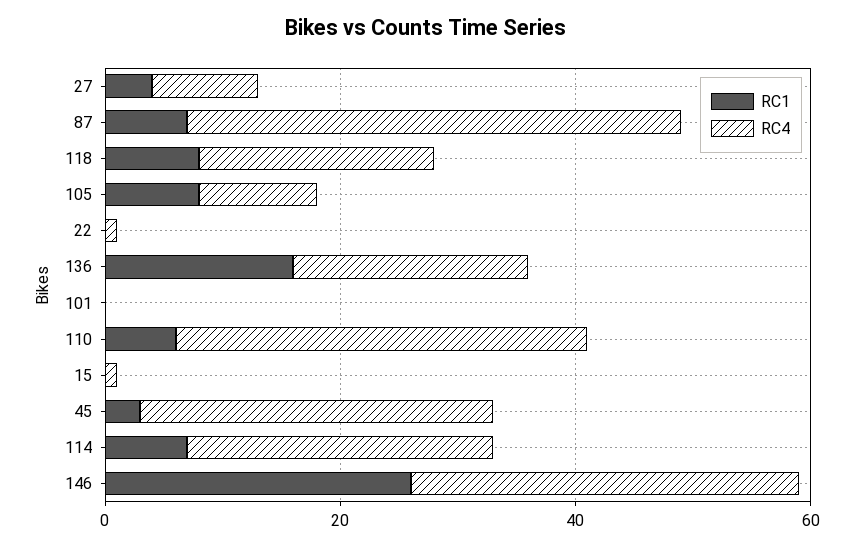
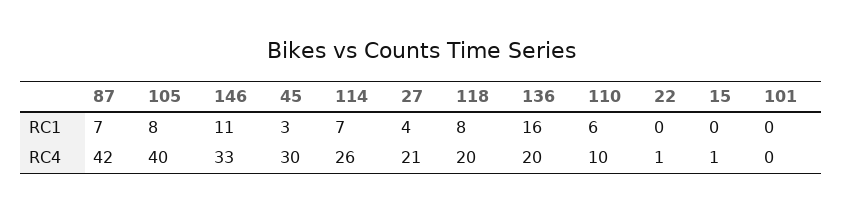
RC4, 27: 10 -> 21
RC4, 105: 10 -> 40
RC4, 110: 35 -> 10
RC1, 146: 25 -> 11

